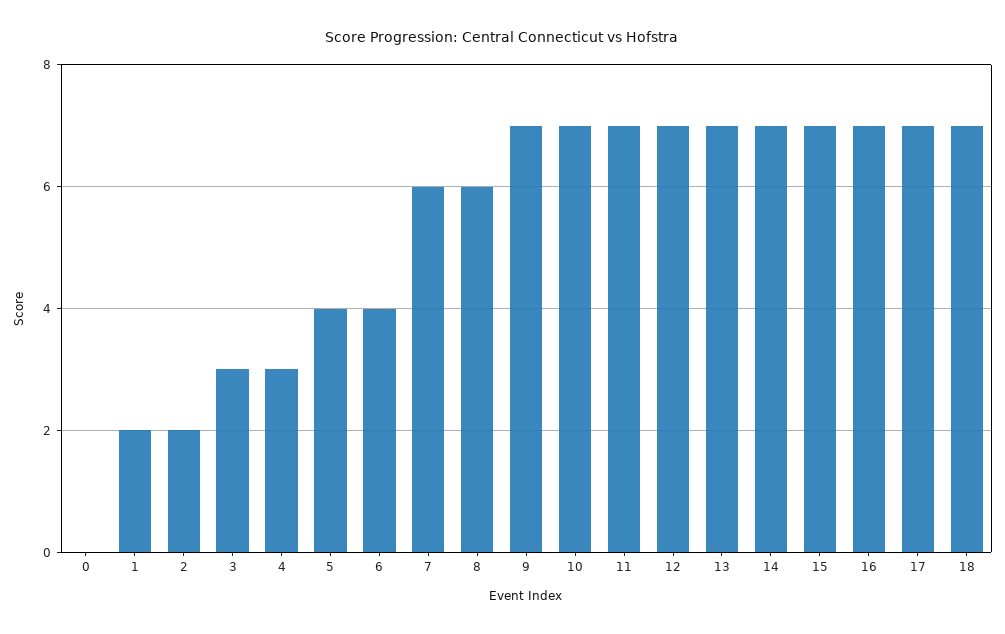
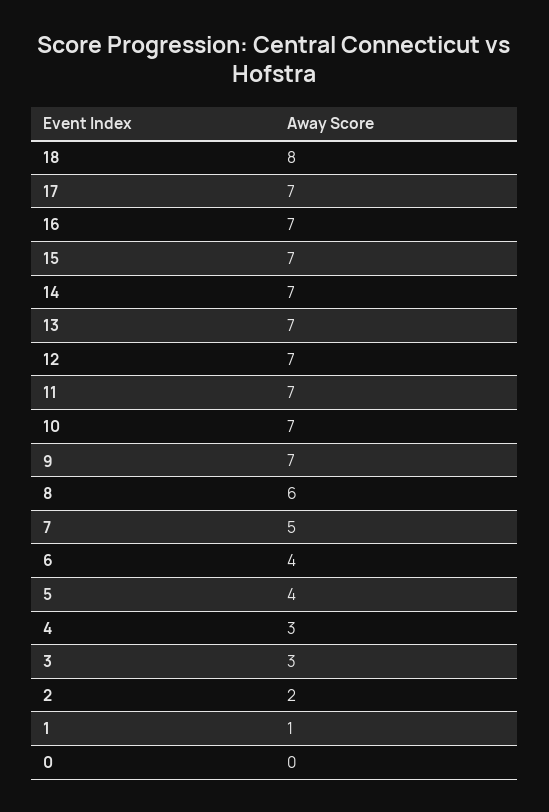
1: 2 -> 1
7: 6 -> 5
18: 7 -> 8

